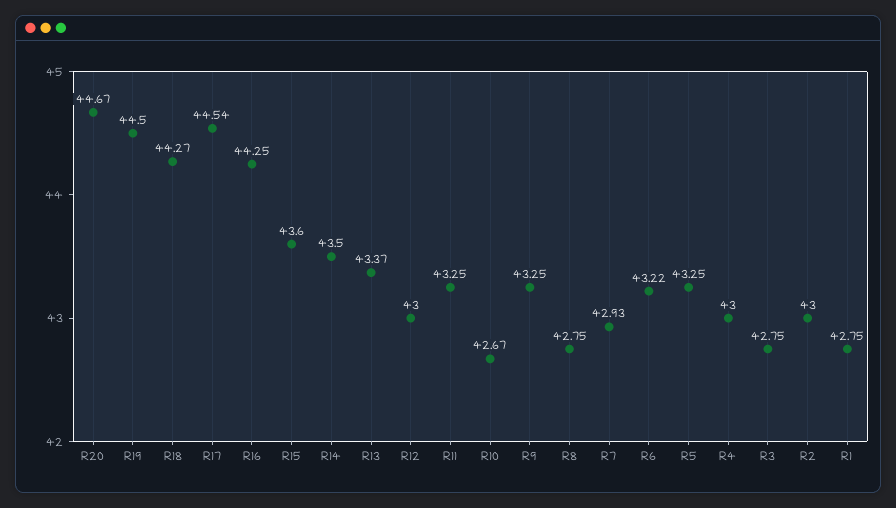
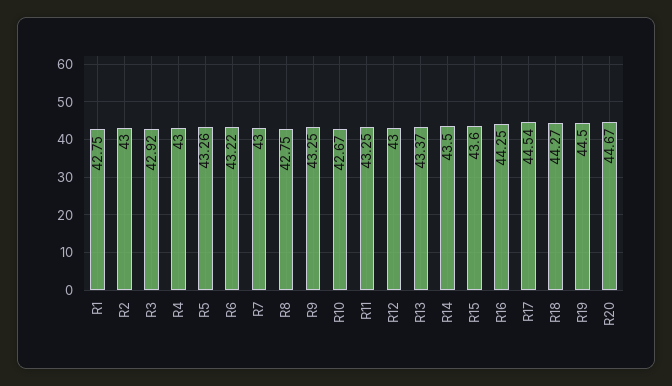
R7: 42.93 -> 43
R5: 43.25 -> 43.26
R3: 42.75 -> 42.92

